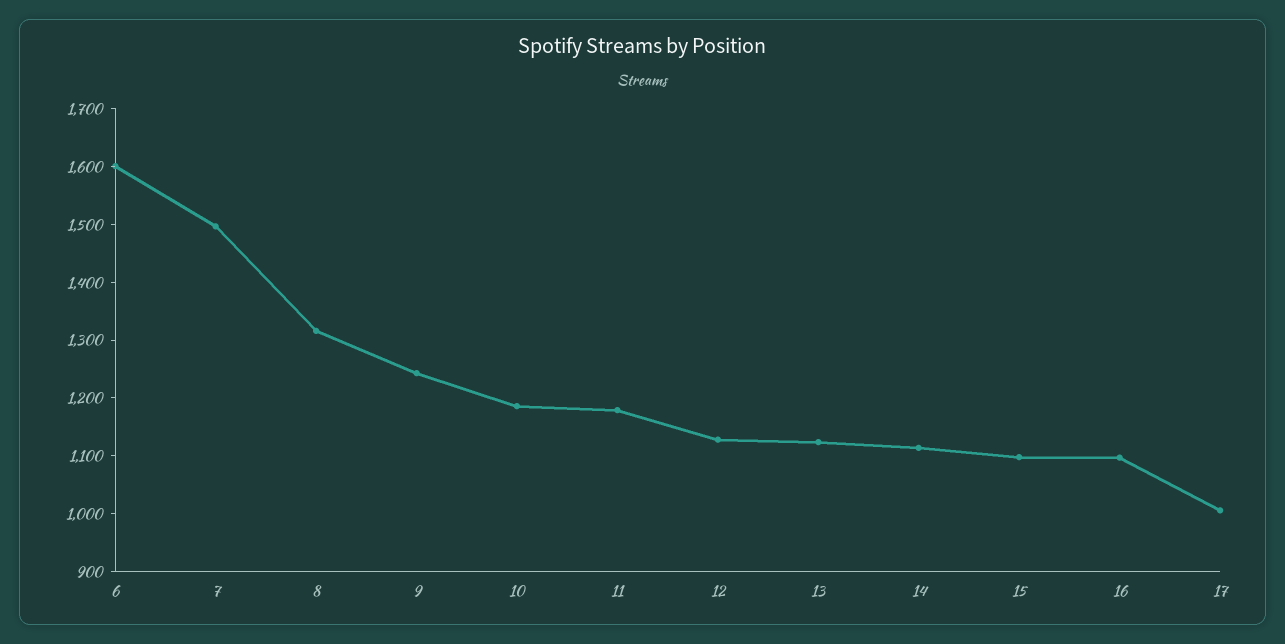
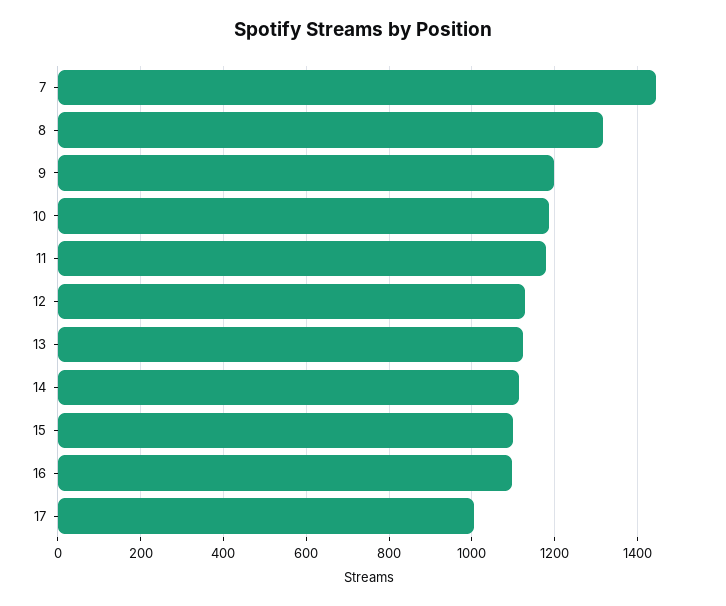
6: 1600 -> none
7: 1500 -> 1440
9: 1240 -> 1200

